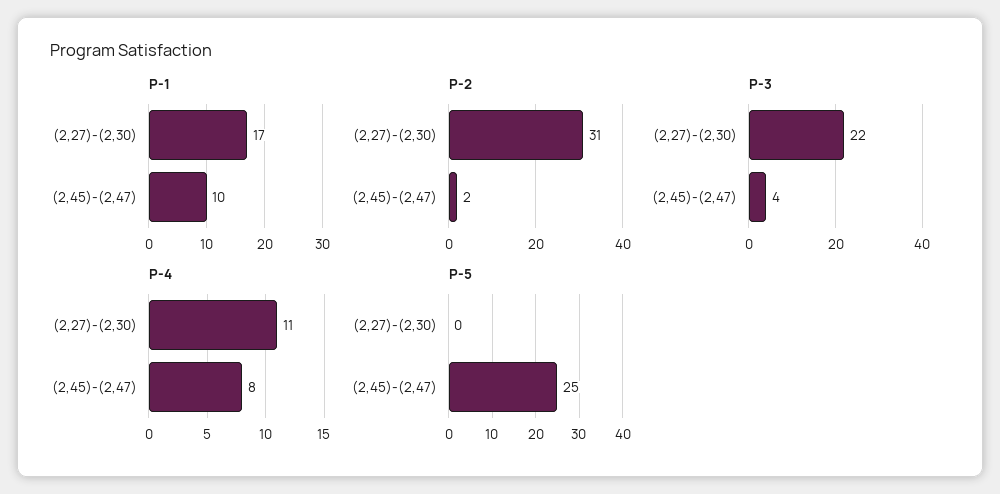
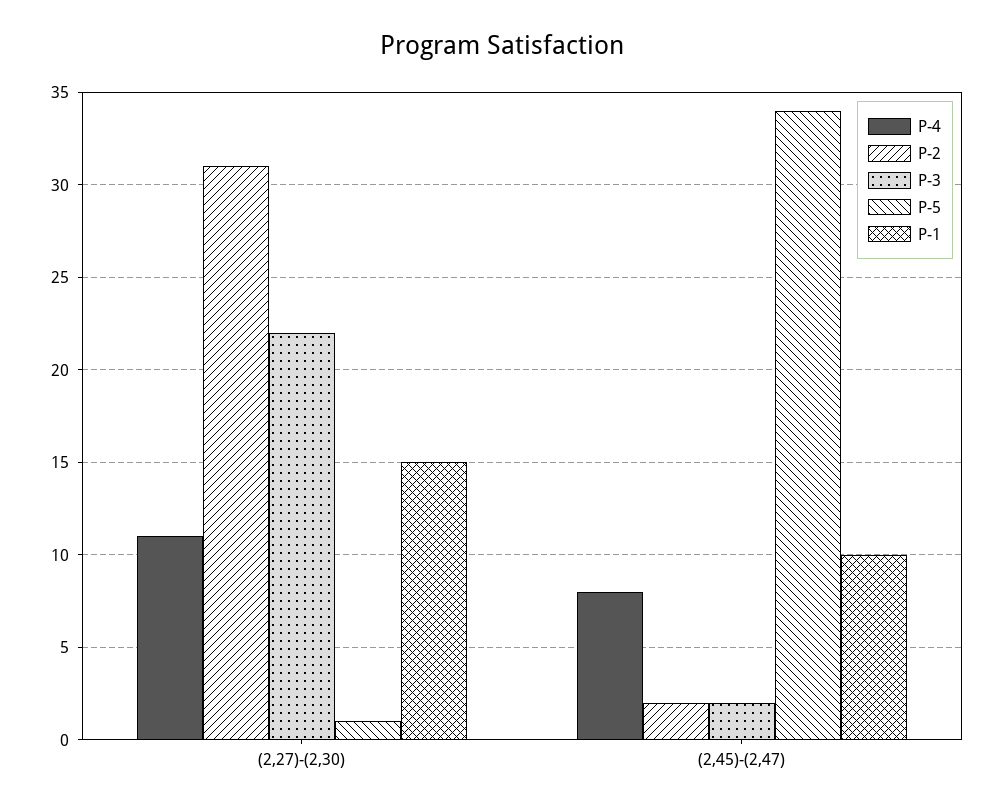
P-1, (2,27)-(2,30): 17 -> 15
P-3, (2,45)-(2,47): 4 -> 2
P-5, (2,27)-(2,30): 0 -> 1
P-5, (2,45)-(2,47): 25 -> 34

